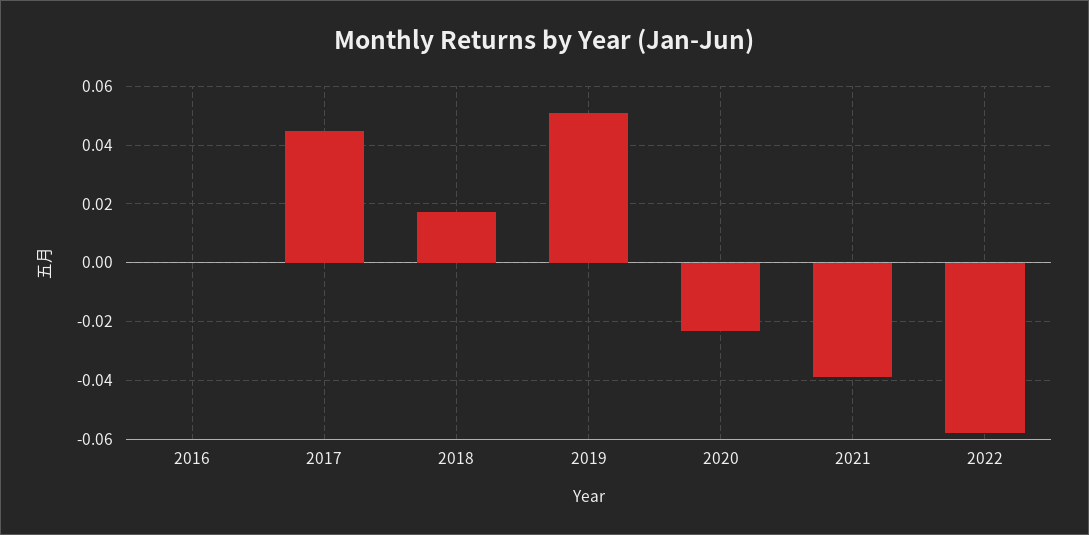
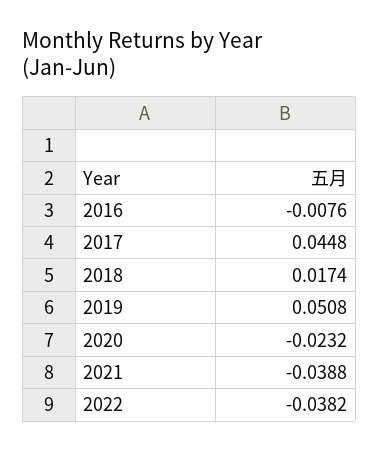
2016: 0 -> -0.0076
2022: -0.0575 -> -0.0382

